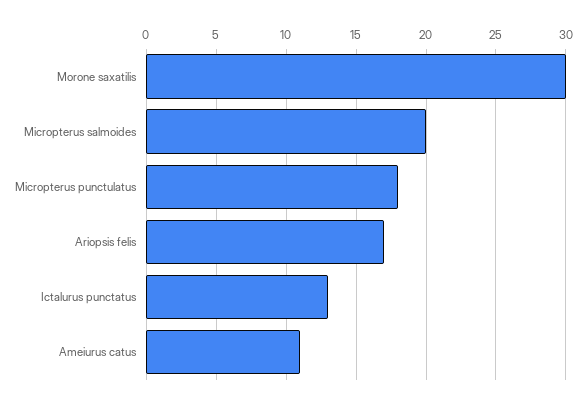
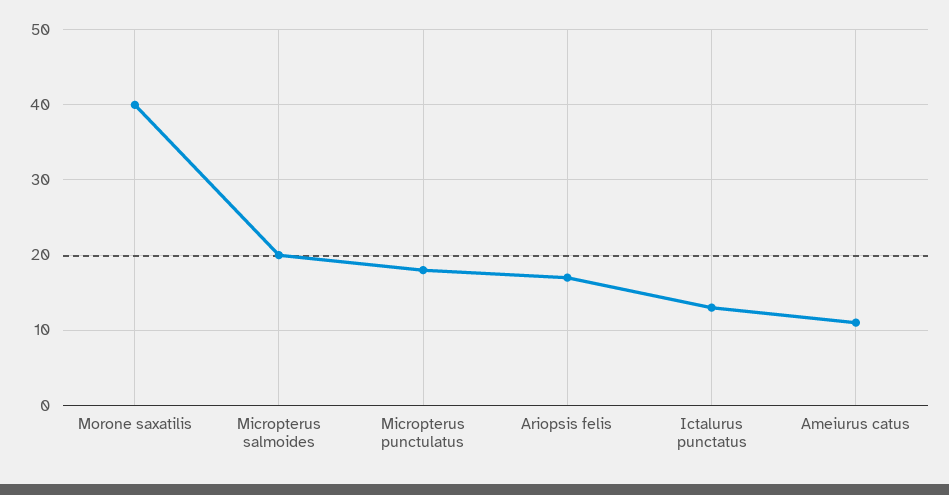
Morone saxatilis: 30 -> 40

